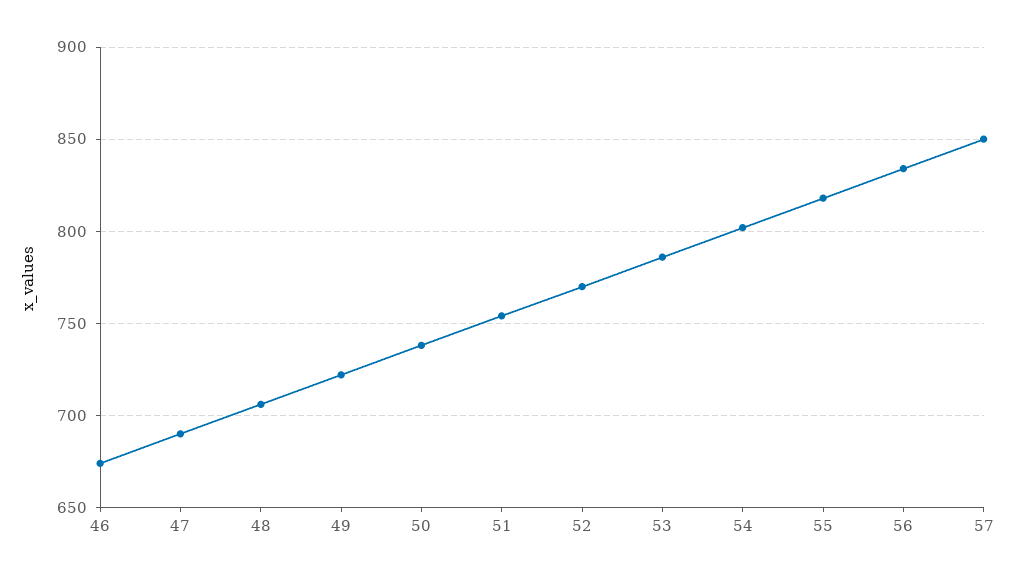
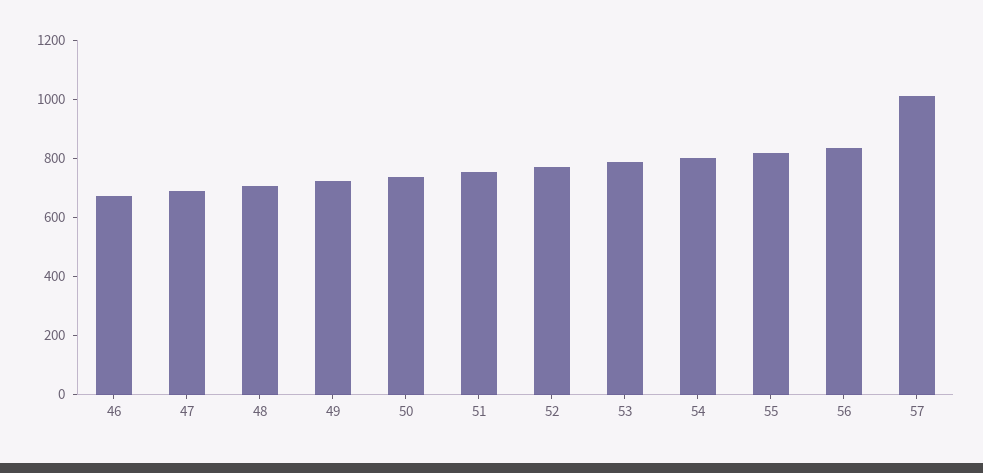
57: 850 -> 1000

